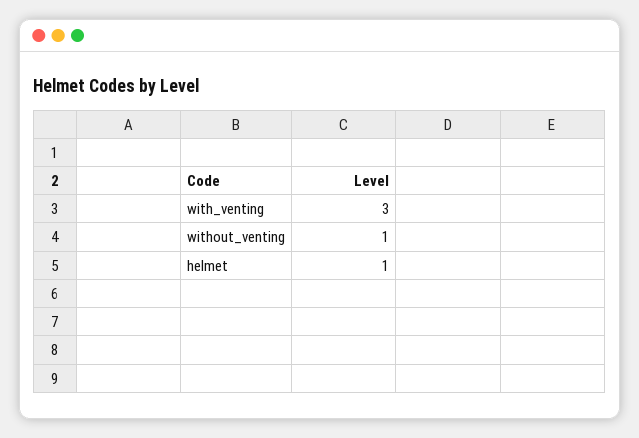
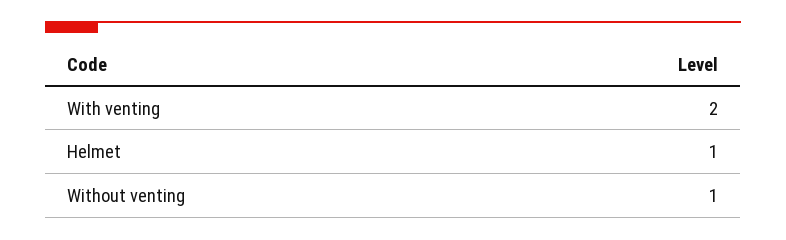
with_venting: 3 -> 2

